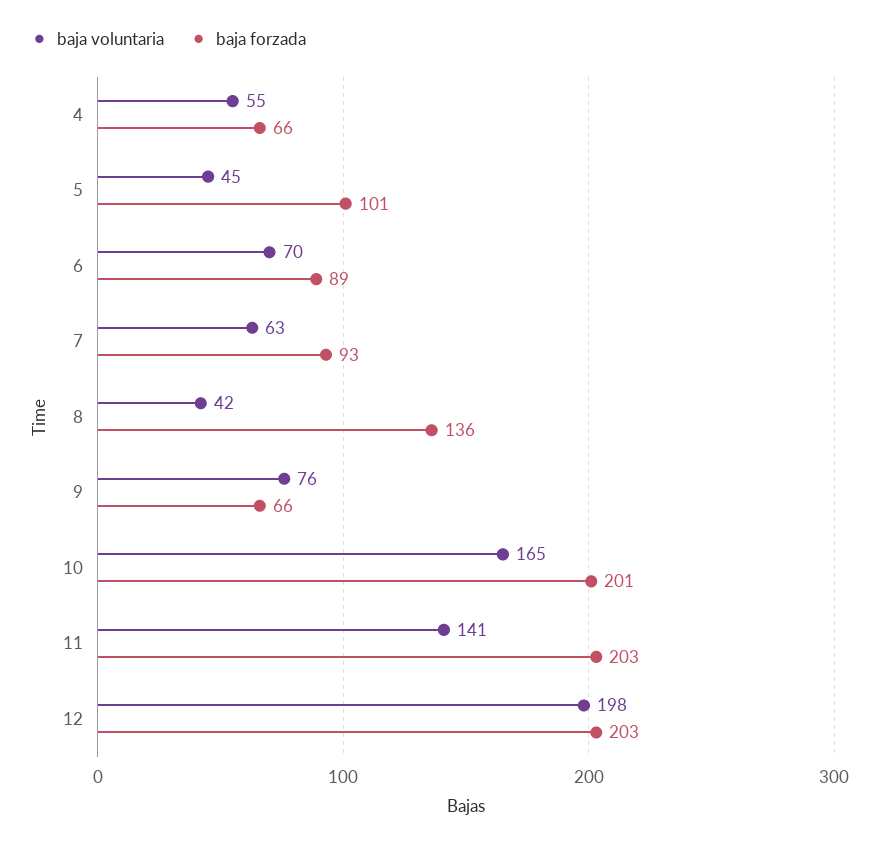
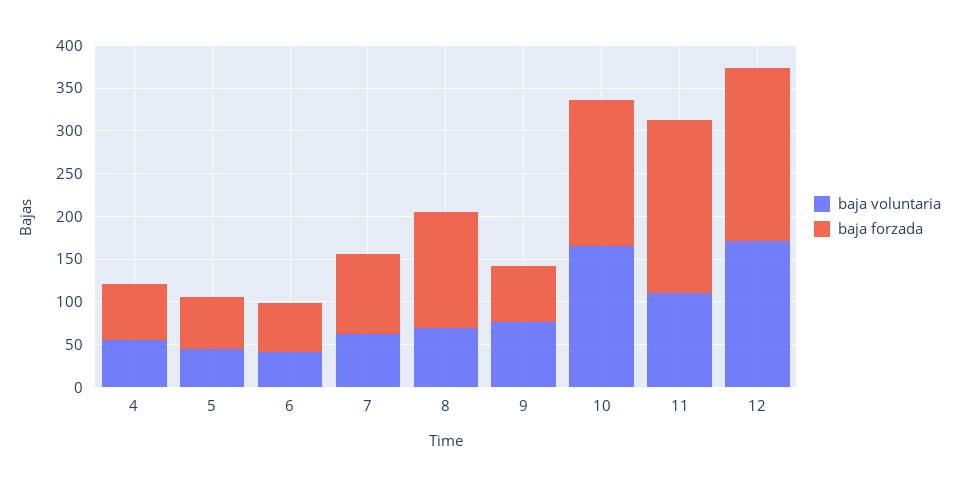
baja forzada, 5: 101 -> 60
baja voluntaria, 6: 70 -> 40
baja forzada, 6: 89 -> 60
baja voluntaria, 8: 42 -> 70
baja forzada, 10: 201 -> 170
baja voluntaria, 11: 141 -> 110
baja voluntaria, 12: 198 -> 170

